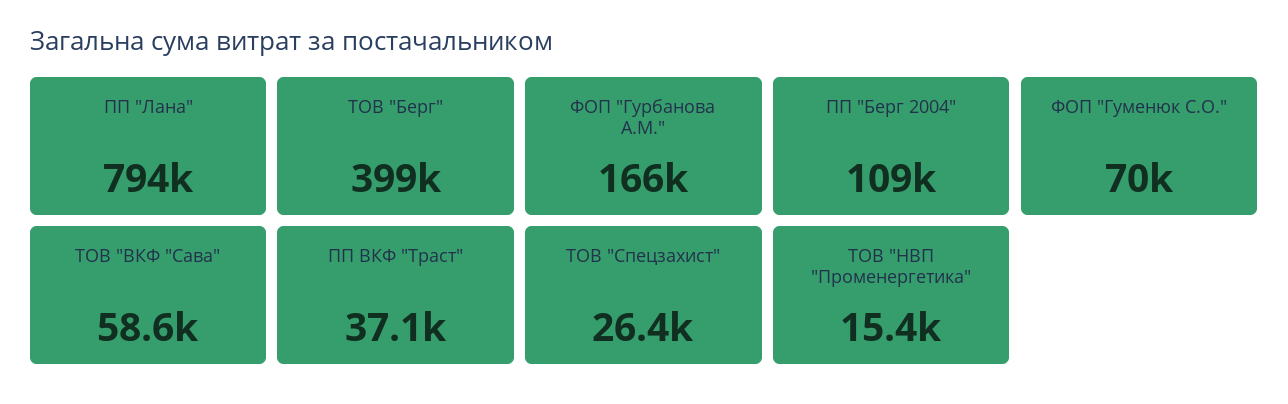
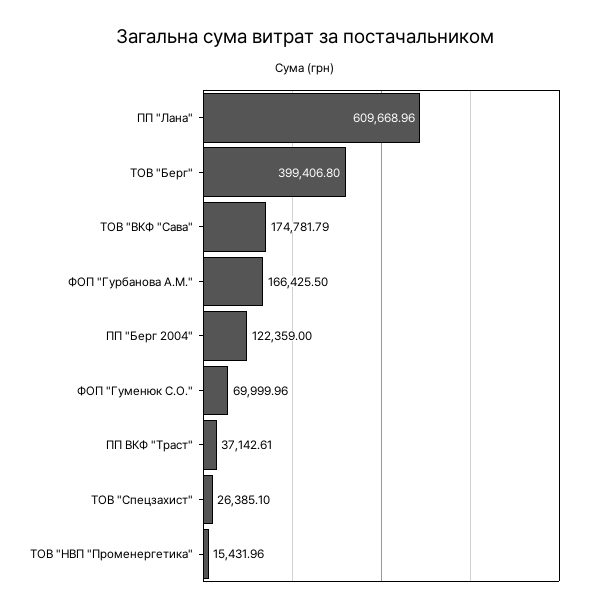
ПП "Лана": 794000 -> 609668.96
ПП "Берг 2004": 109000 -> 122359
ТОВ "ВКФ "Сава": 58600 -> 174781.79

